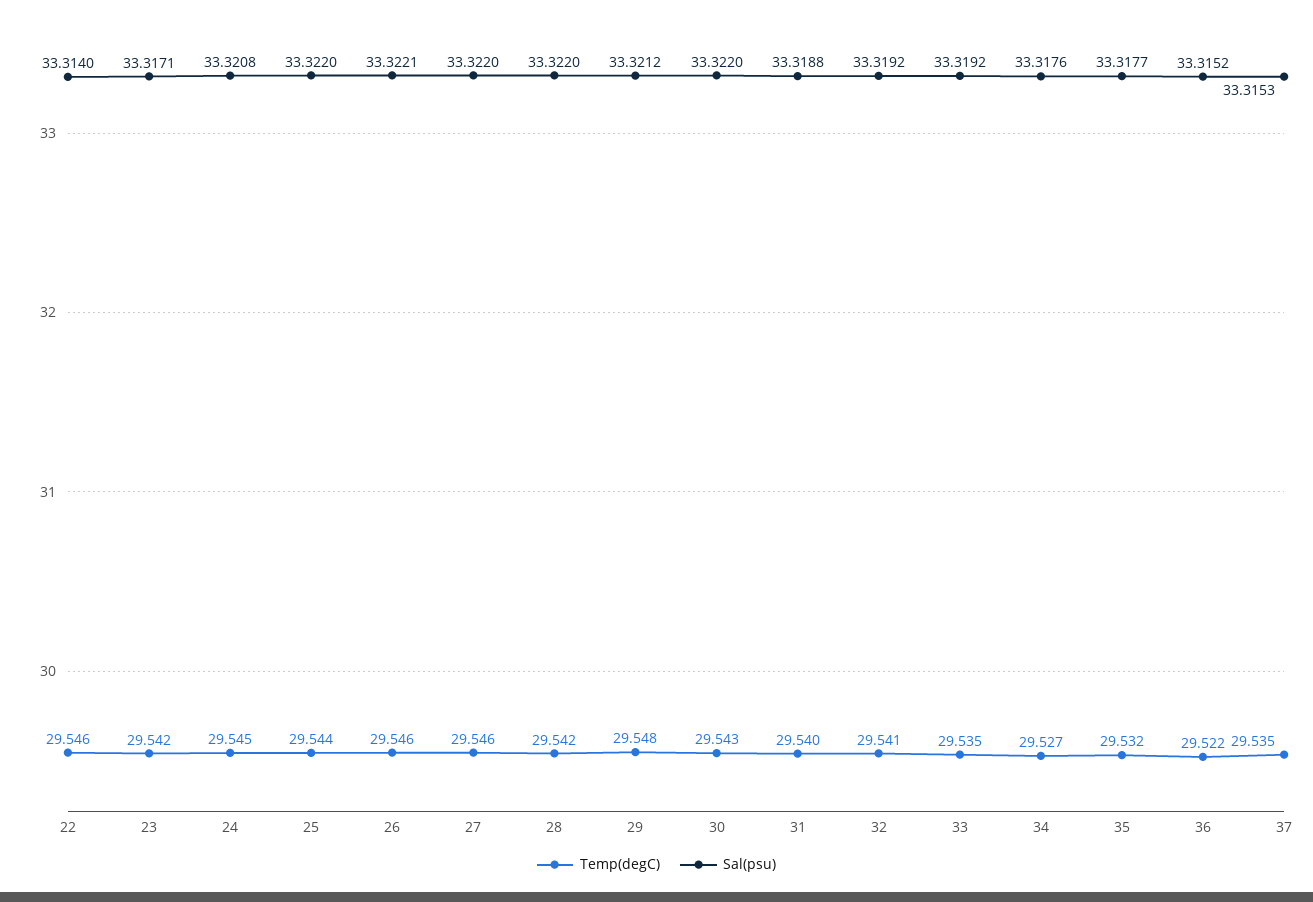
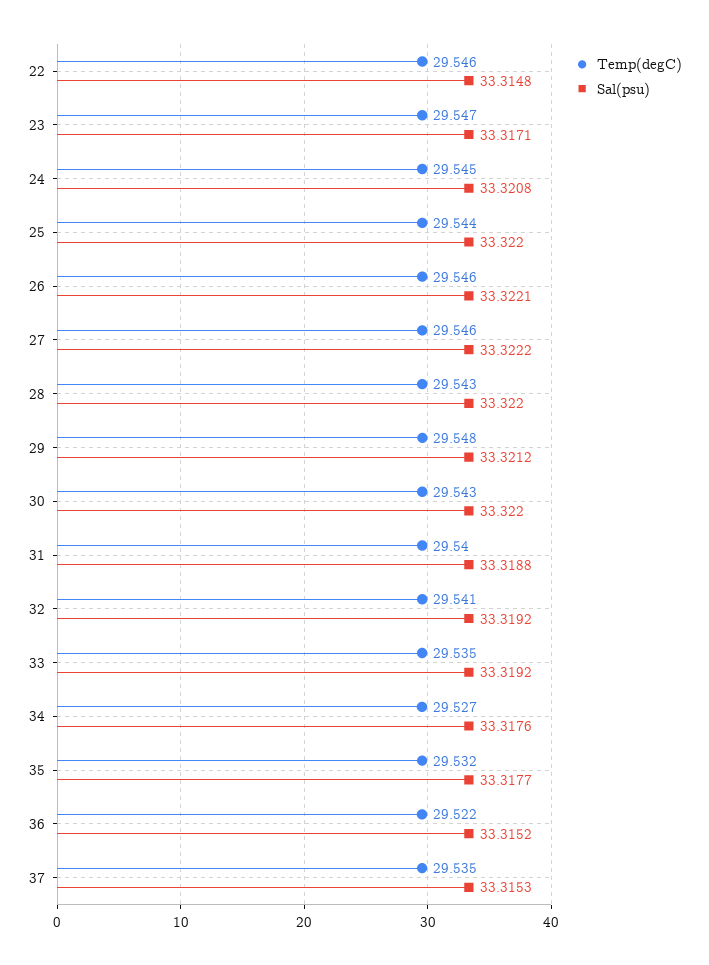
Sal(psu), 22: 33.314 -> 33.3148
Temp(degC), 23: 29.542 -> 29.547
Sal(psu), 27: 33.322 -> 33.3222
Temp(degC), 28: 29.542 -> 29.543

